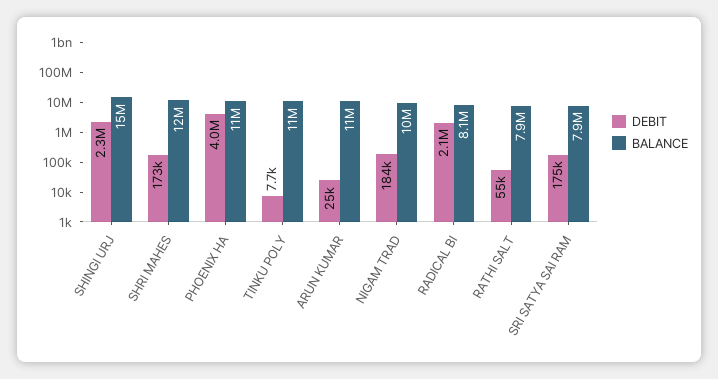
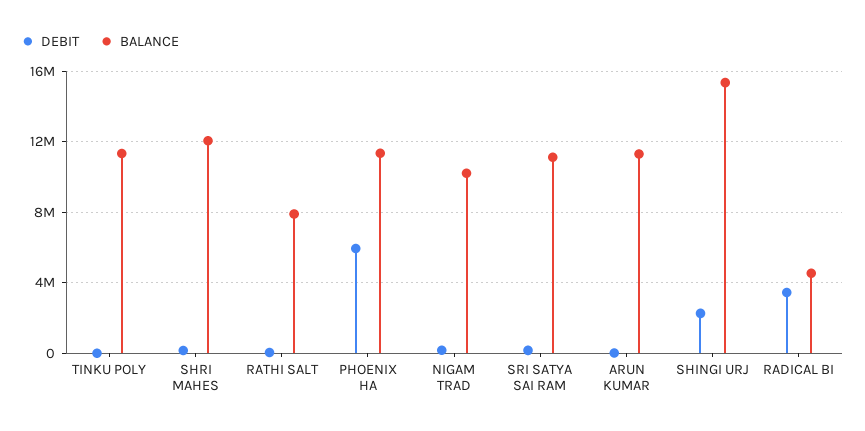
DEBIT, PHOENIX HA: 4000000 -> 6000000
DEBIT, RADICAL BI: 2100000 -> 3500000
BALANCE, RADICAL BI: 8100000 -> 4500000
BALANCE, SRI SATYA SAI RAM: 7900000 -> 11000000

